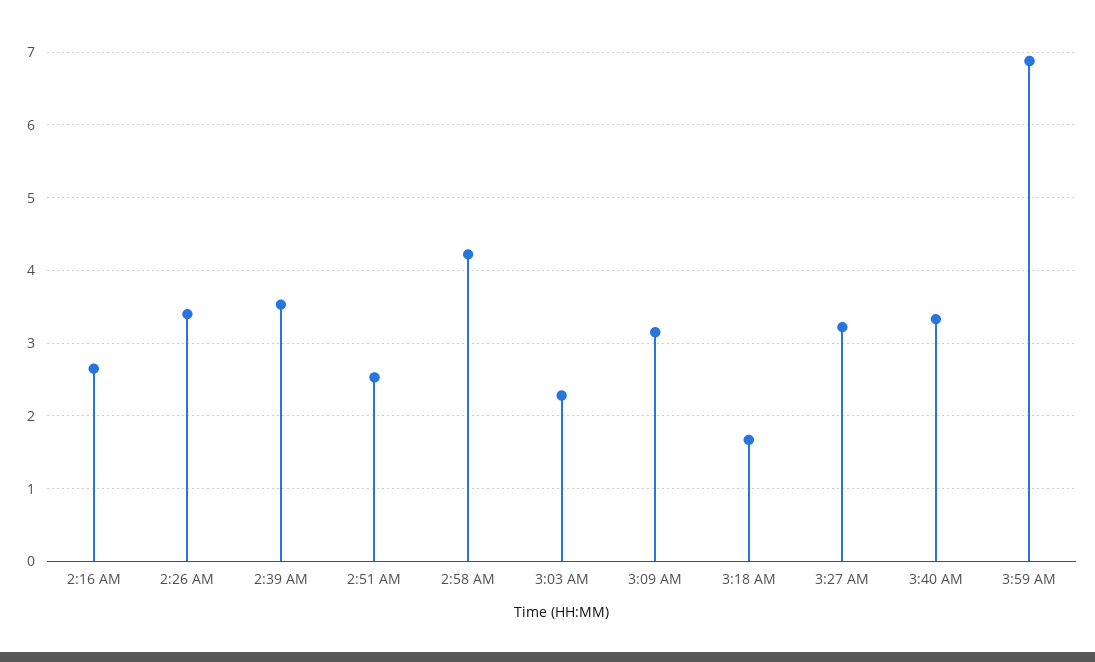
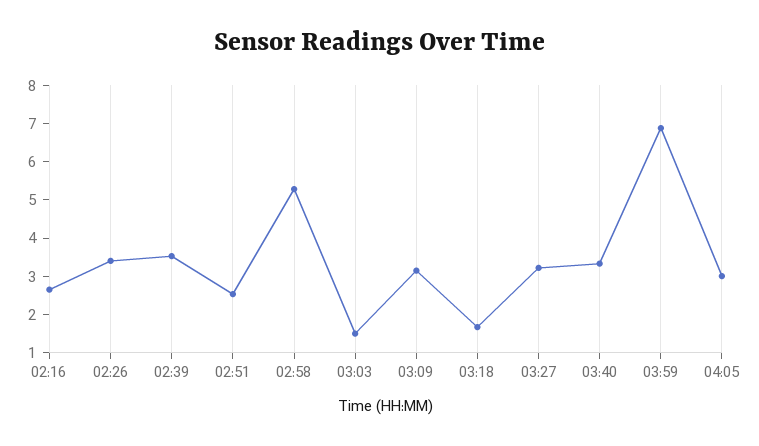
2:58 AM: 4.2 -> 5.25
3:03 AM: 2.3 -> 1.5
04:05: none -> 3

